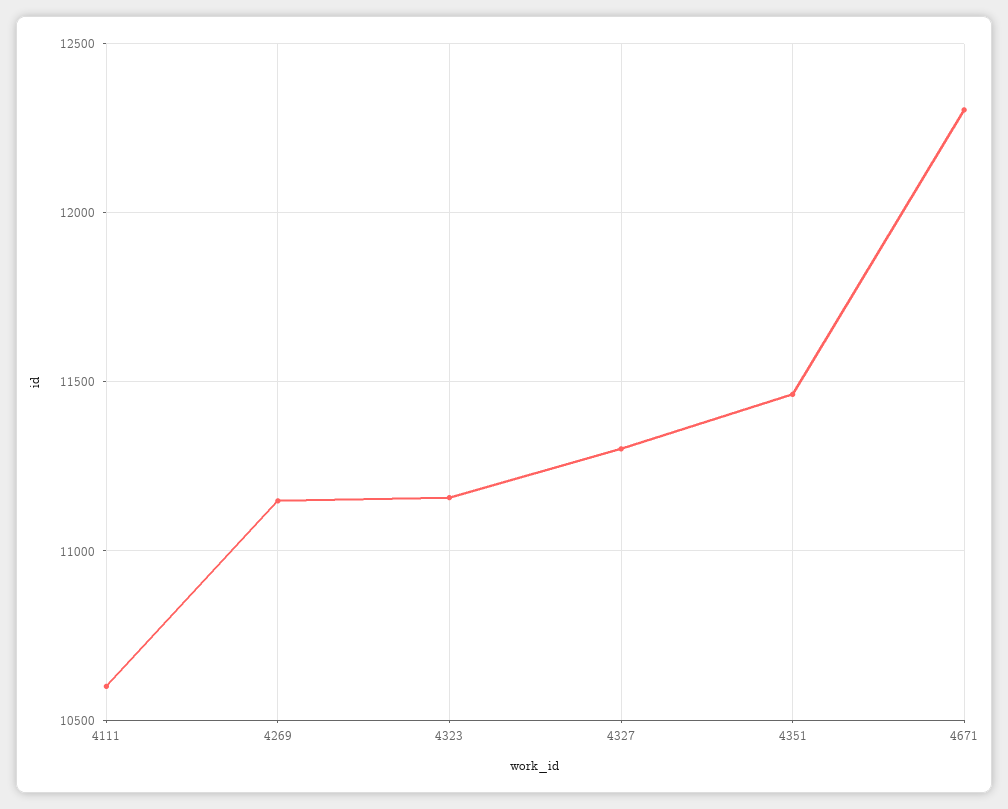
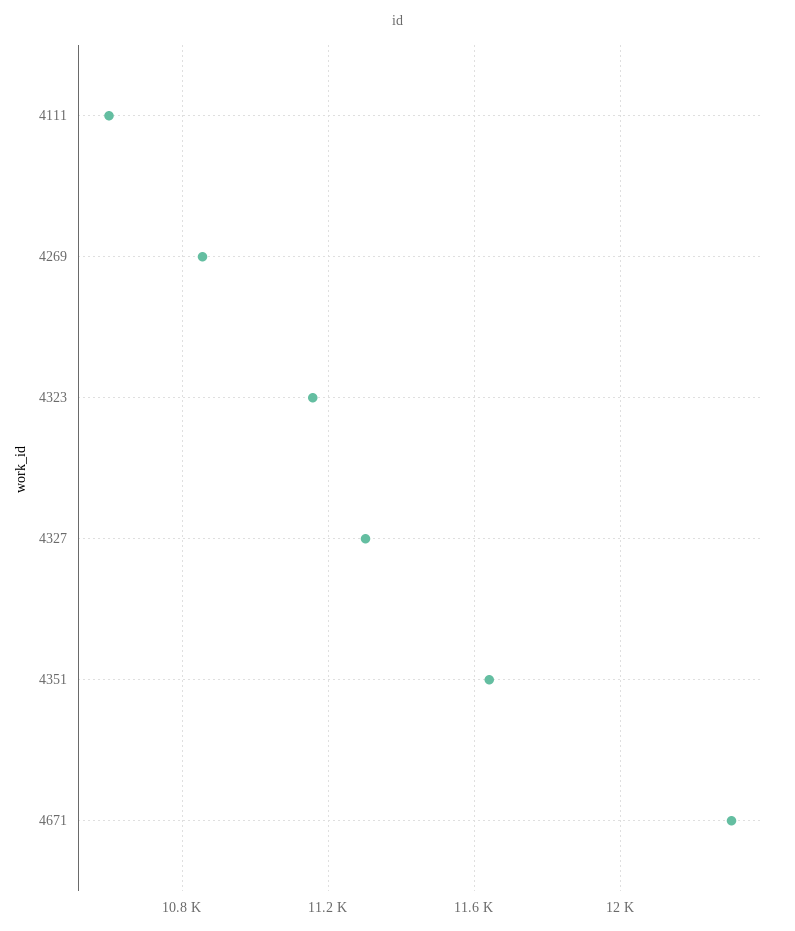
4269: 11150 -> 10850
4351: 11450 -> 11650

